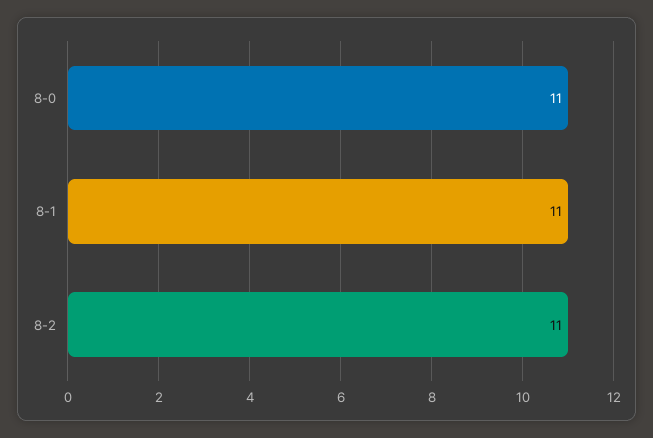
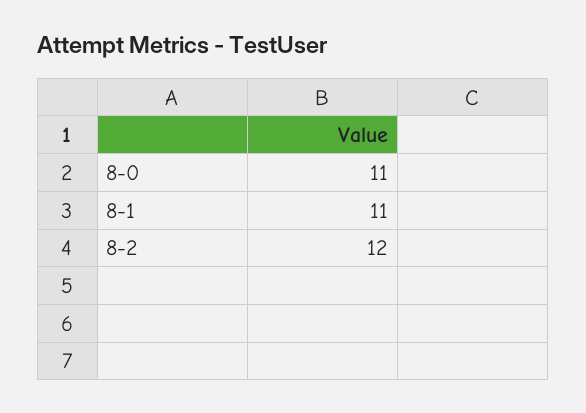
8-2: 11 -> 12

